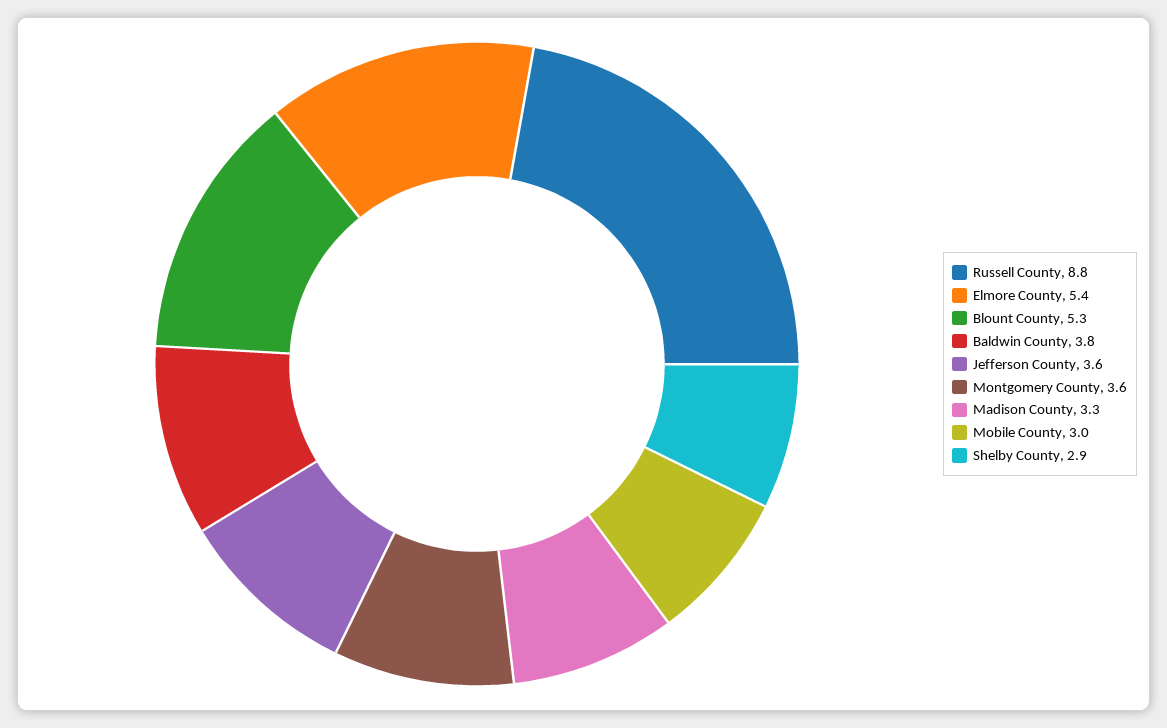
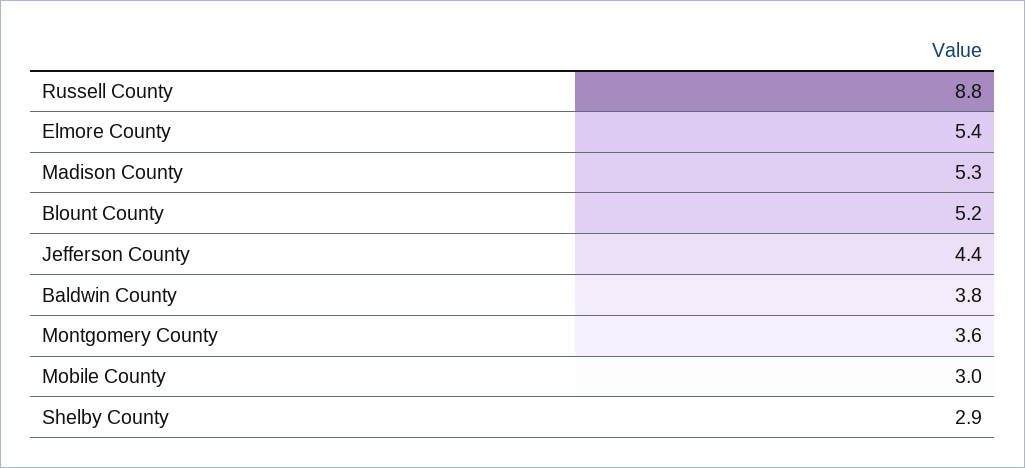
Blount County: 5.3 -> 5.2
Jefferson County: 3.6 -> 4.4
Madison County: 3.3 -> 5.3

